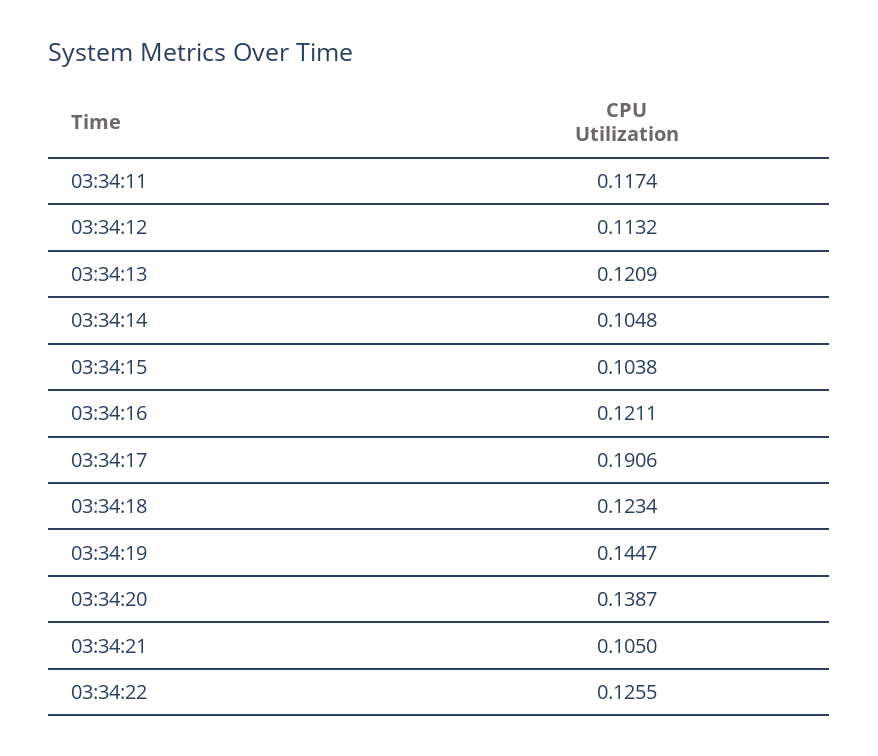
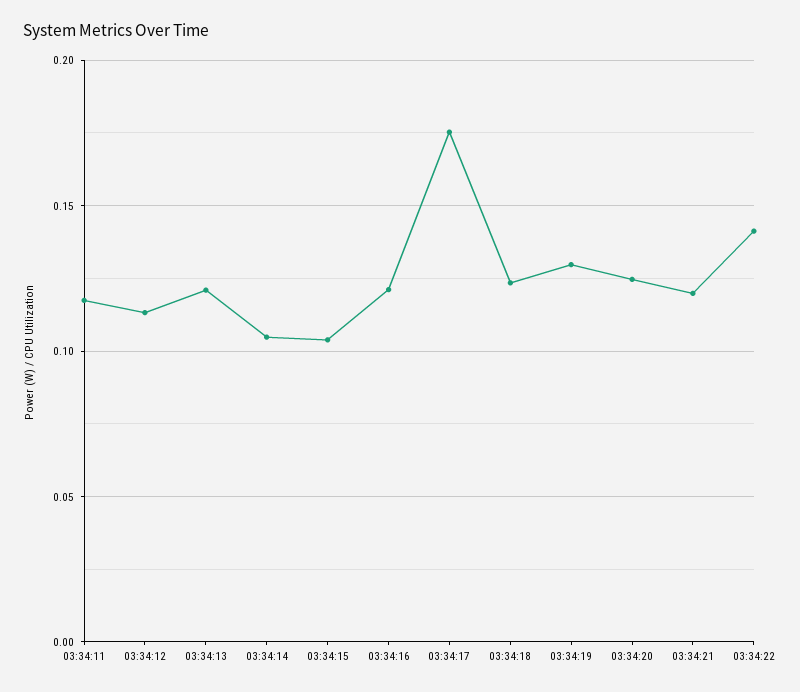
03:34:17: 0.1906 -> 0.175
03:34:19: 0.1447 -> 0.13
03:34:20: 0.1387 -> 0.125
03:34:21: 0.105 -> 0.12
03:34:22: 0.1255 -> 0.14

